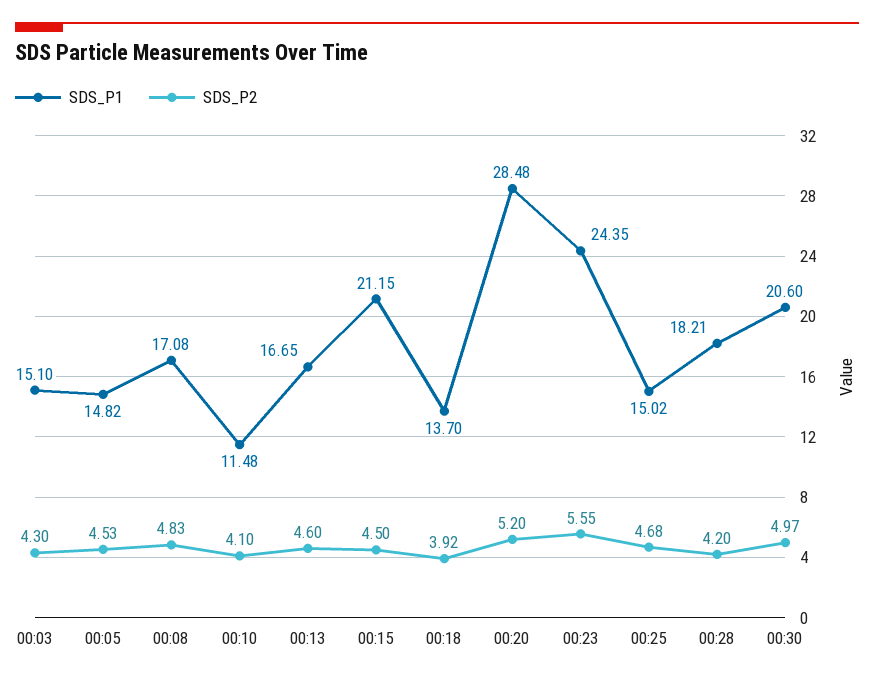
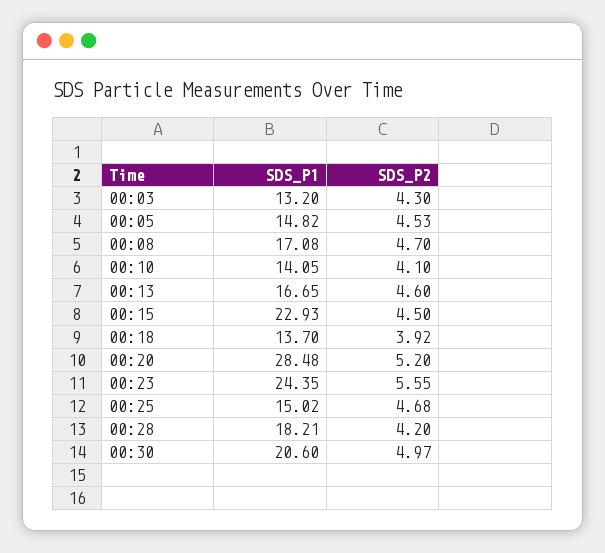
SDS_P1, 00:03: 15.1 -> 13.2
SDS_P2, 00:08: 4.83 -> 4.7
SDS_P1, 00:10: 11.48 -> 14.05
SDS_P1, 00:15: 21.15 -> 22.93

